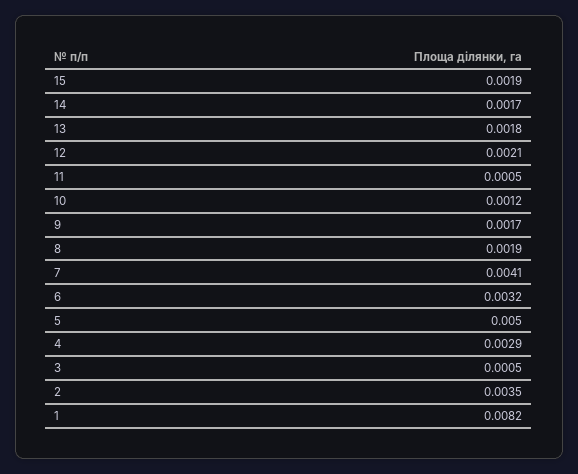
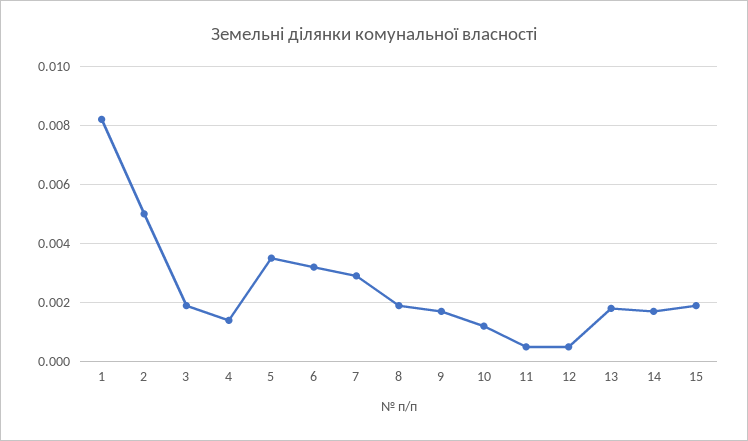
12: 0.0021 -> 0.0005
7: 0.0041 -> 0.003
5: 0.005 -> 0.0035
4: 0.0029 -> 0.0015
3: 0.0005 -> 0.002
2: 0.0035 -> 0.005

